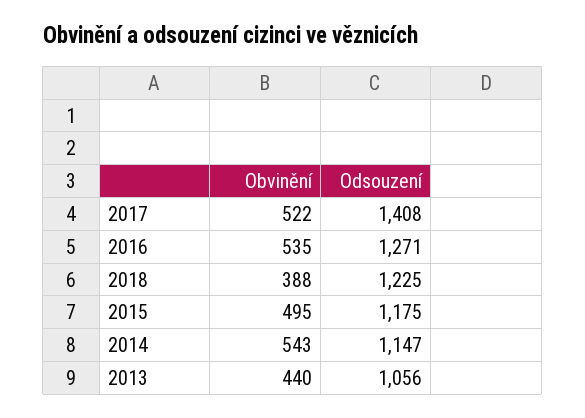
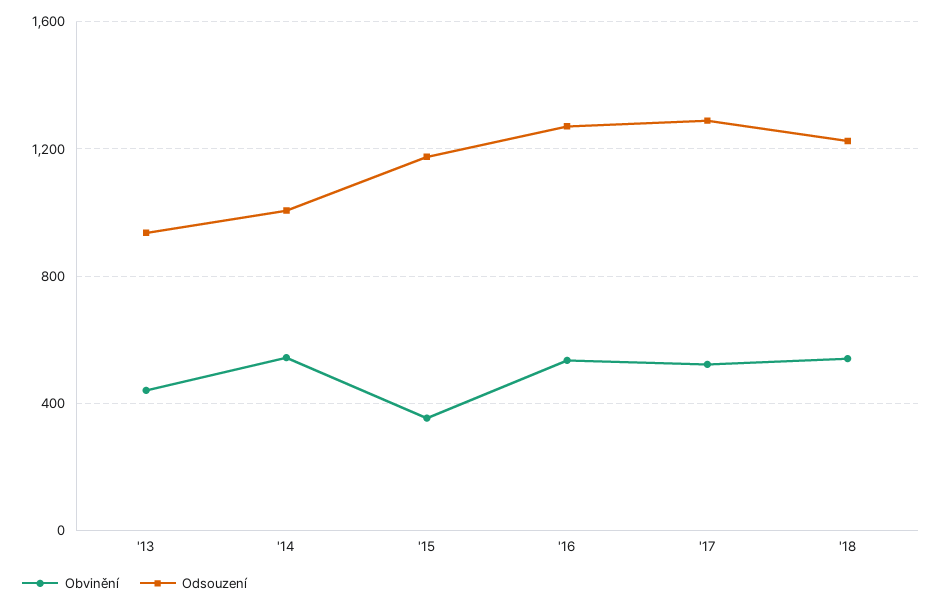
Odsouzení, 2017: 1408 -> 1300
Obvinění, 2018: 388 -> 550
Obvinění, 2015: 495 -> 350
Odsouzení, 2014: 1147 -> 1000
Odsouzení, 2013: 1056 -> 950

